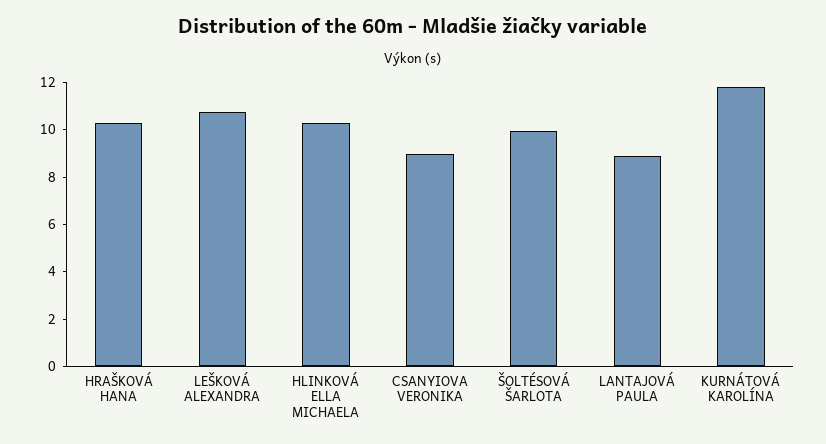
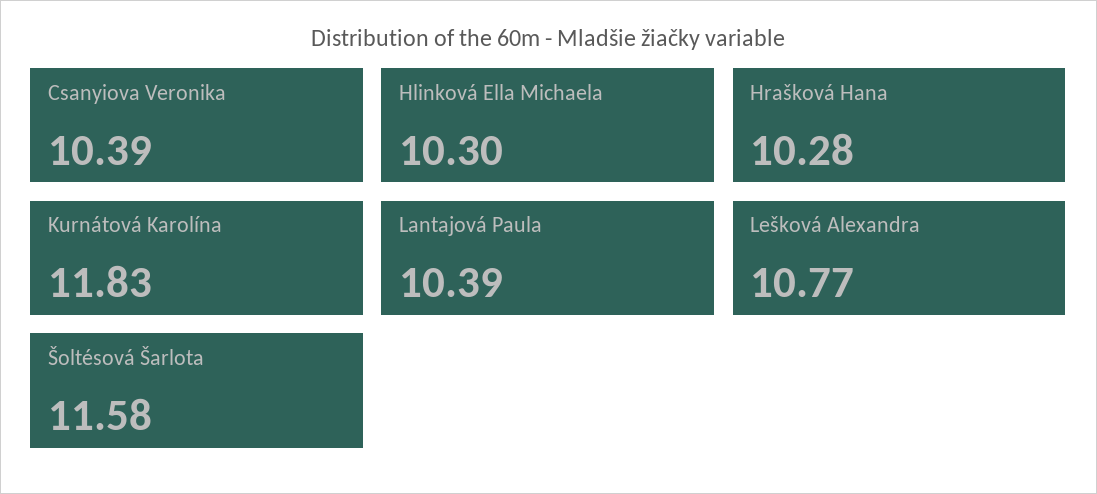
CSANYIOVA VERONIKA: 9 -> 10.39
ŠOLTÉSOVÁ ŠARLOTA: 10 -> 11.58
LANTAJOVÁ PAULA: 9 -> 10.39

